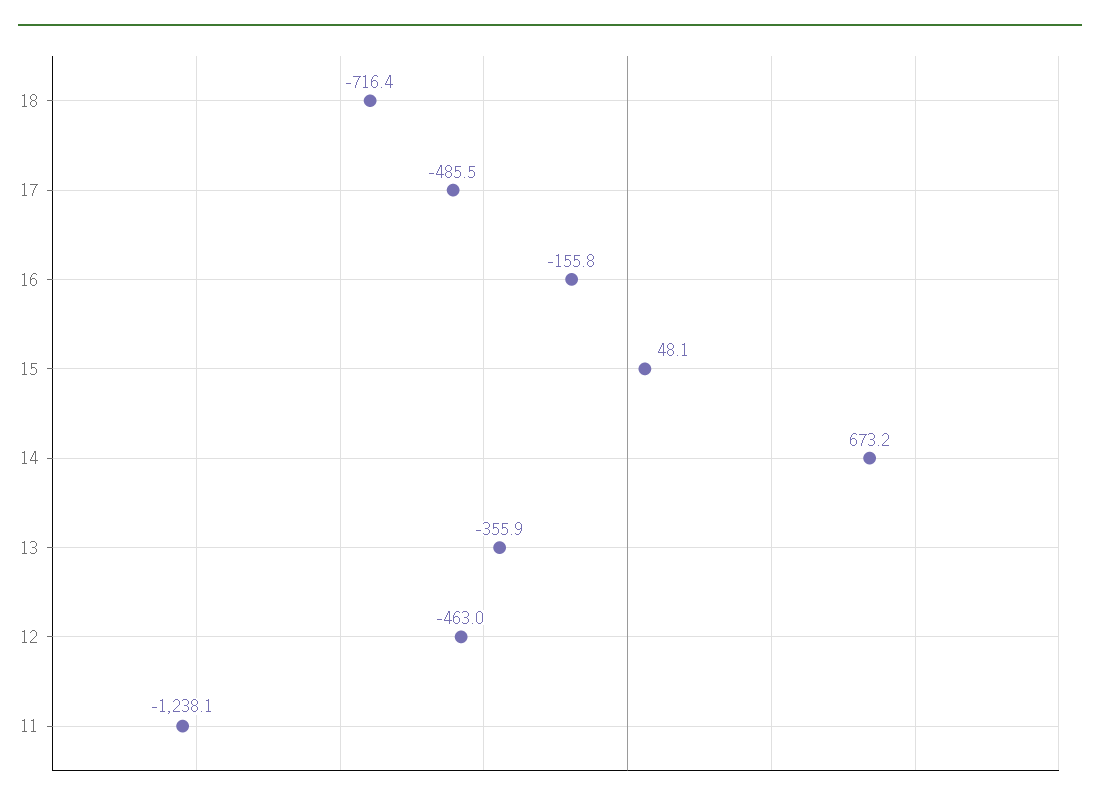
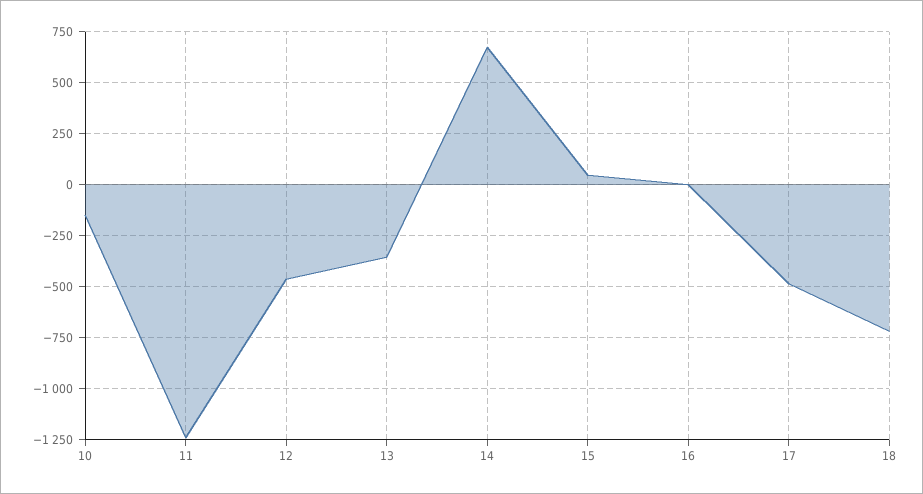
16: -155.8 -> 0
10: none -> -150

